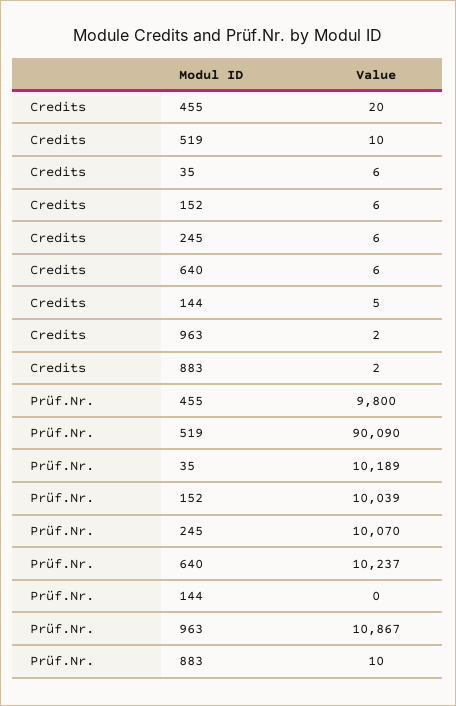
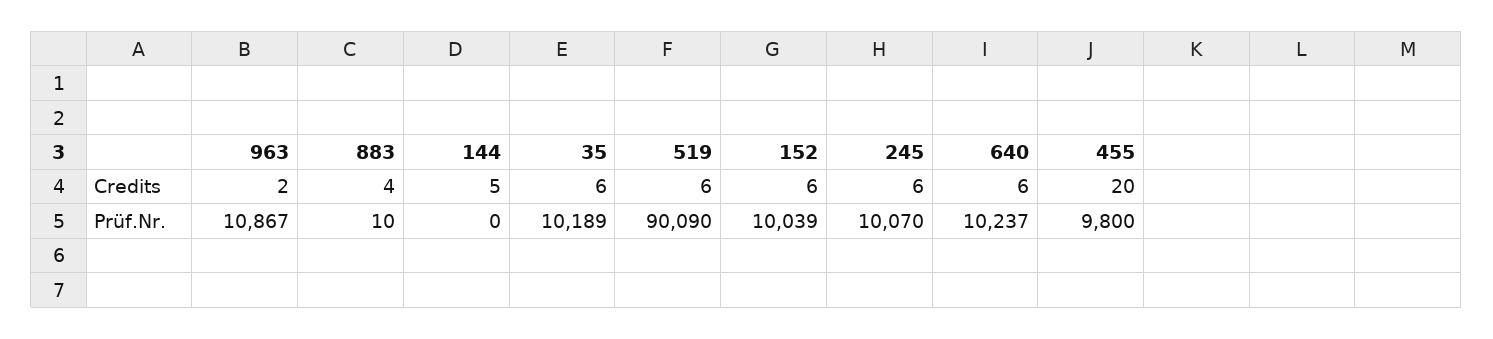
Credits, 519: 10 -> 6
Credits, 883: 2 -> 4

